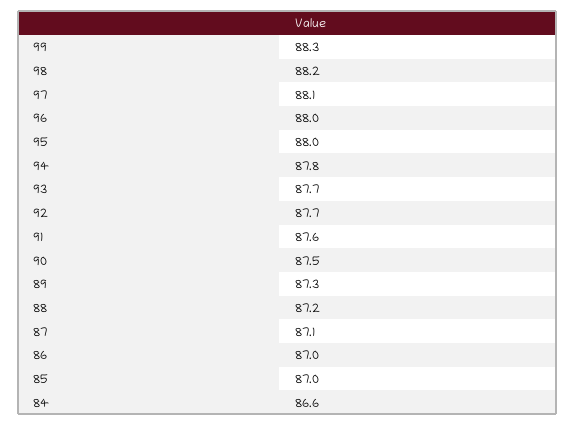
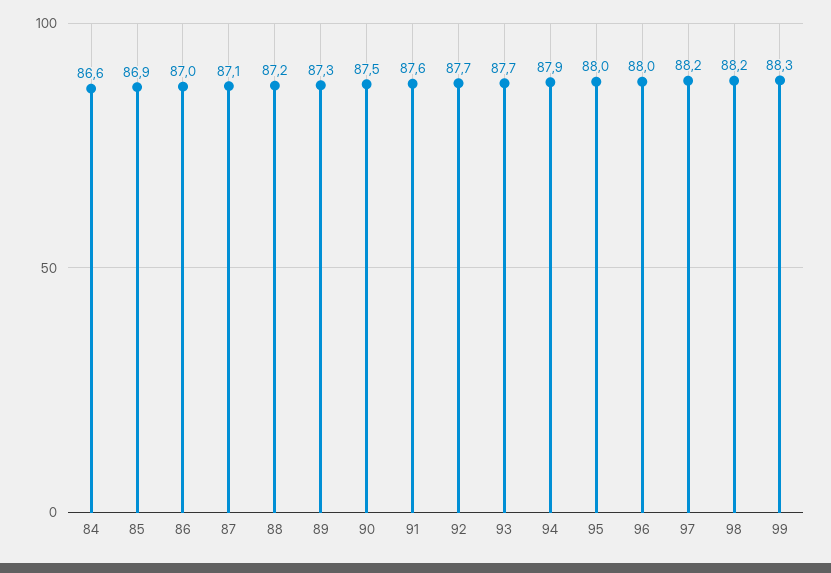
97: 88.1 -> 88.2
94: 87.8 -> 87.9
85: 87 -> 86.9

